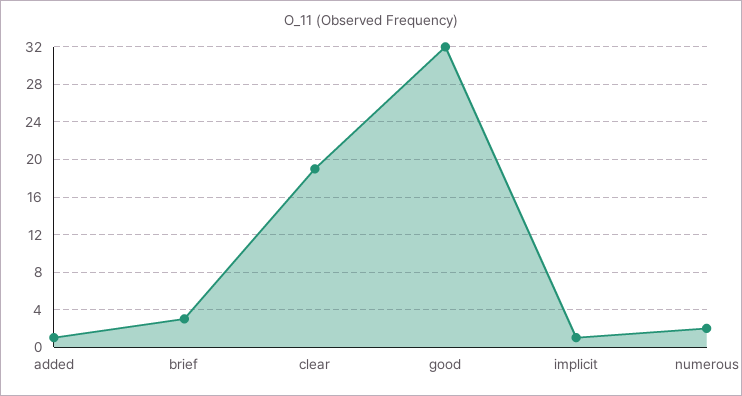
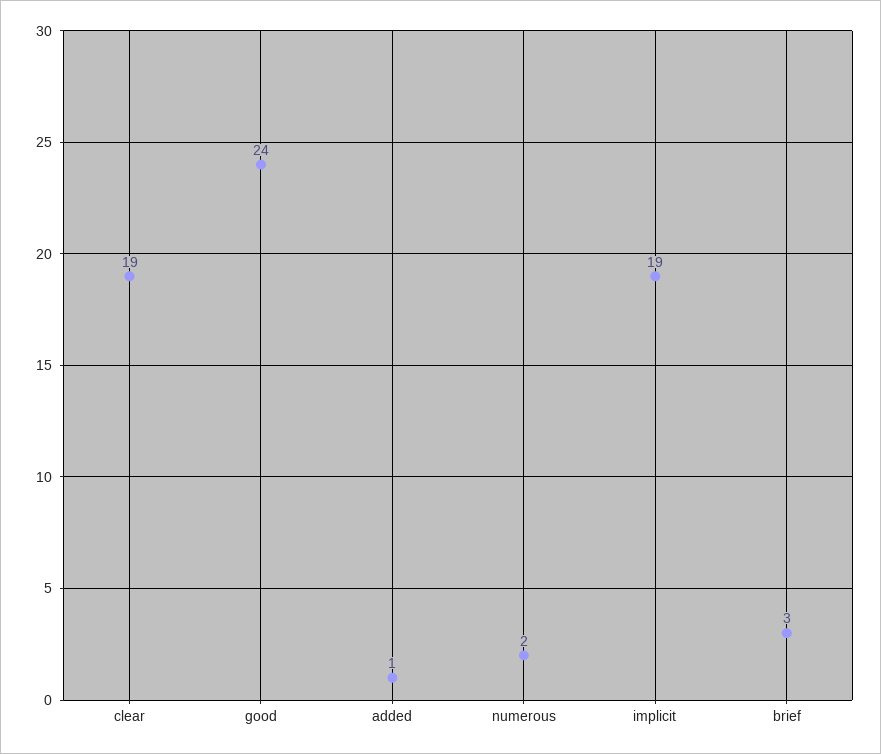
good: 32 -> 24
implicit: 1 -> 19

